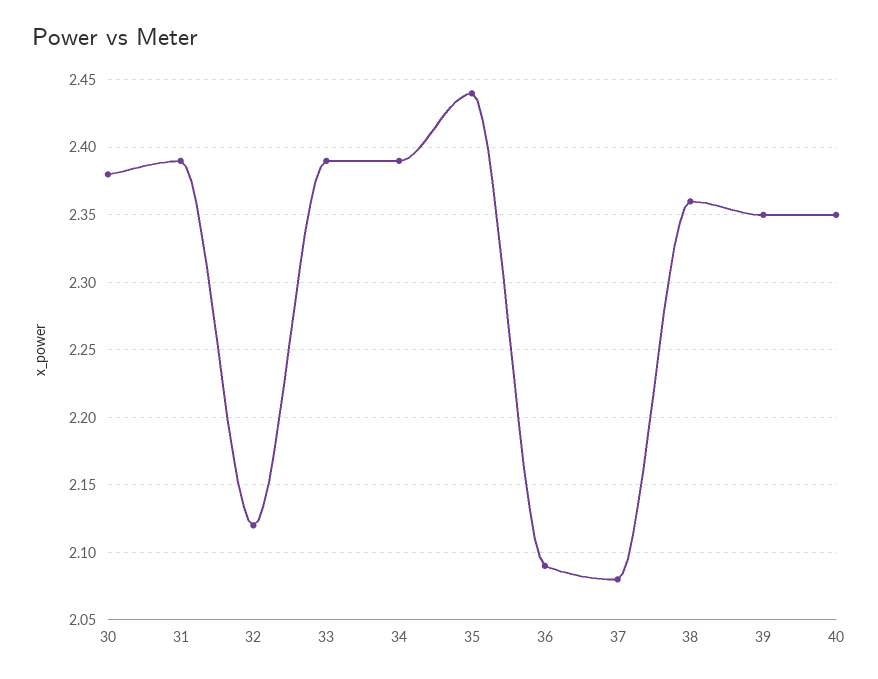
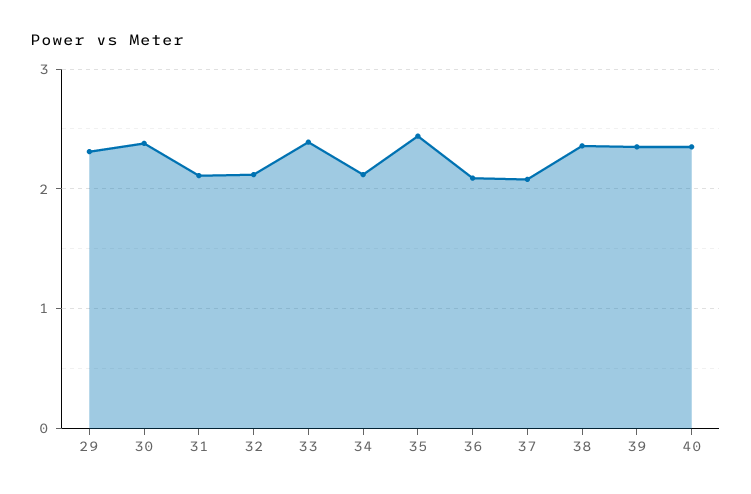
31: 2.39 -> 2.1
34: 2.39 -> 2.1
29: none -> 2.3

